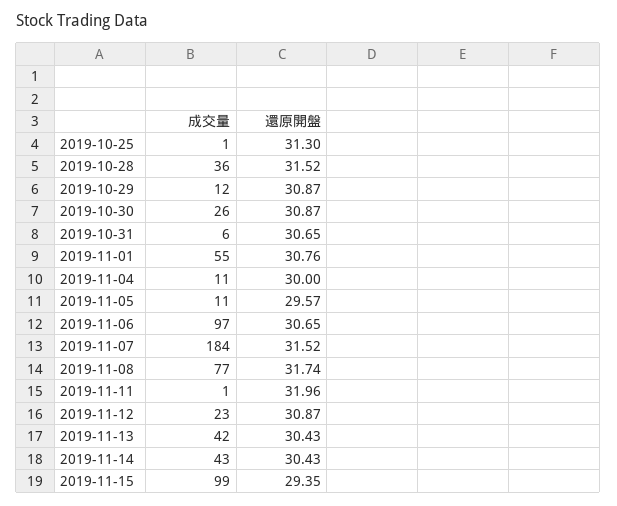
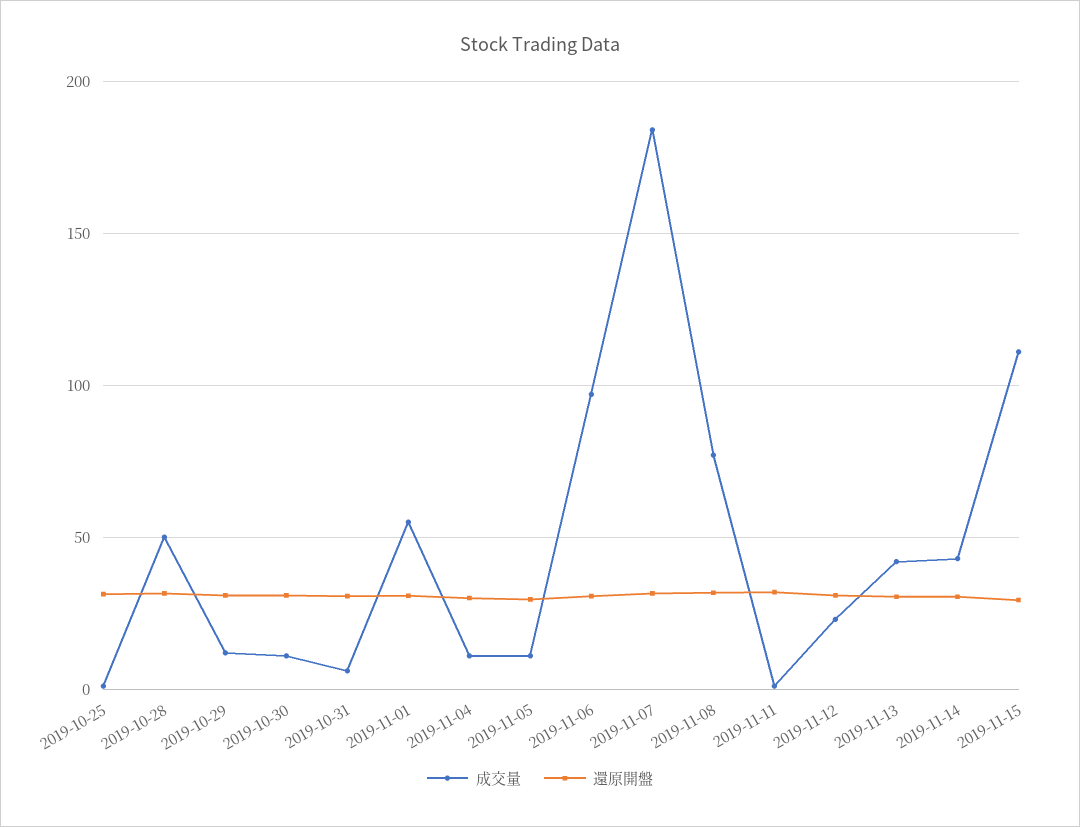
成交量, 2019-10-28: 36 -> 50
成交量, 2019-10-30: 26 -> 10
成交量, 2019-11-15: 99 -> 110

